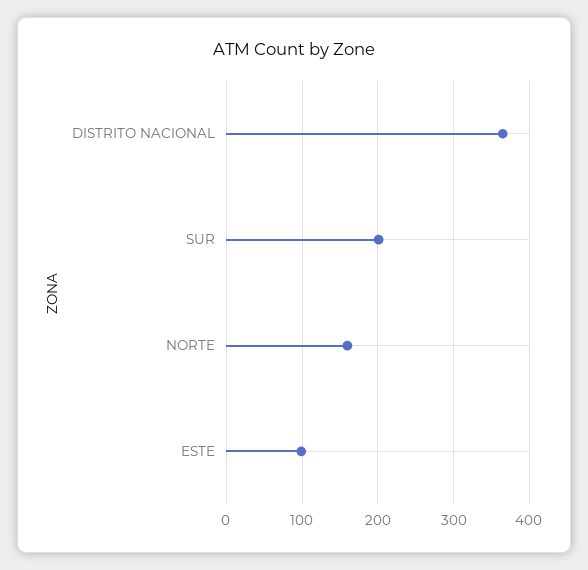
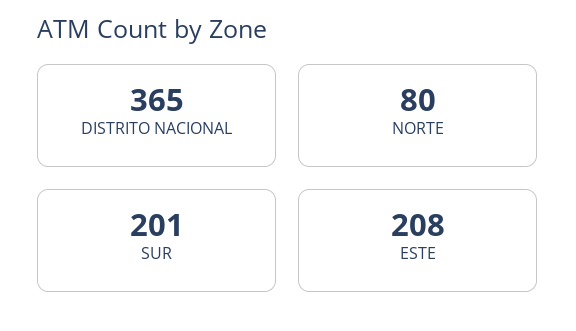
NORTE: 160 -> 80
ESTE: 100 -> 208

